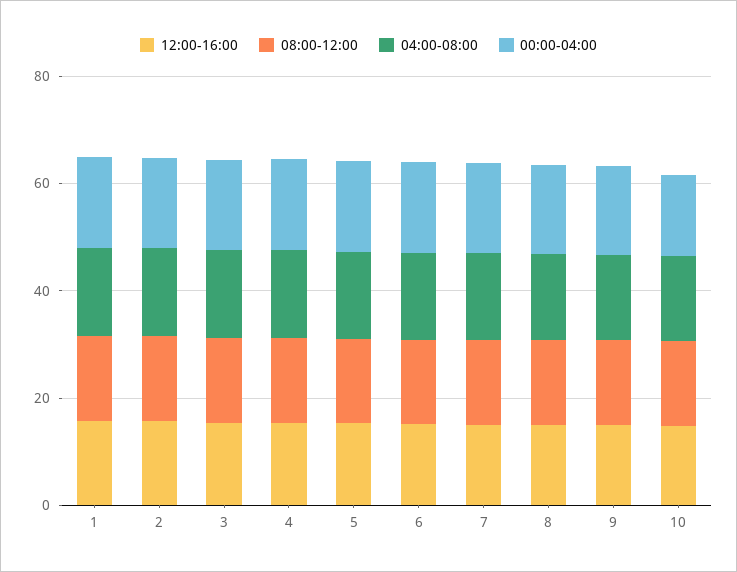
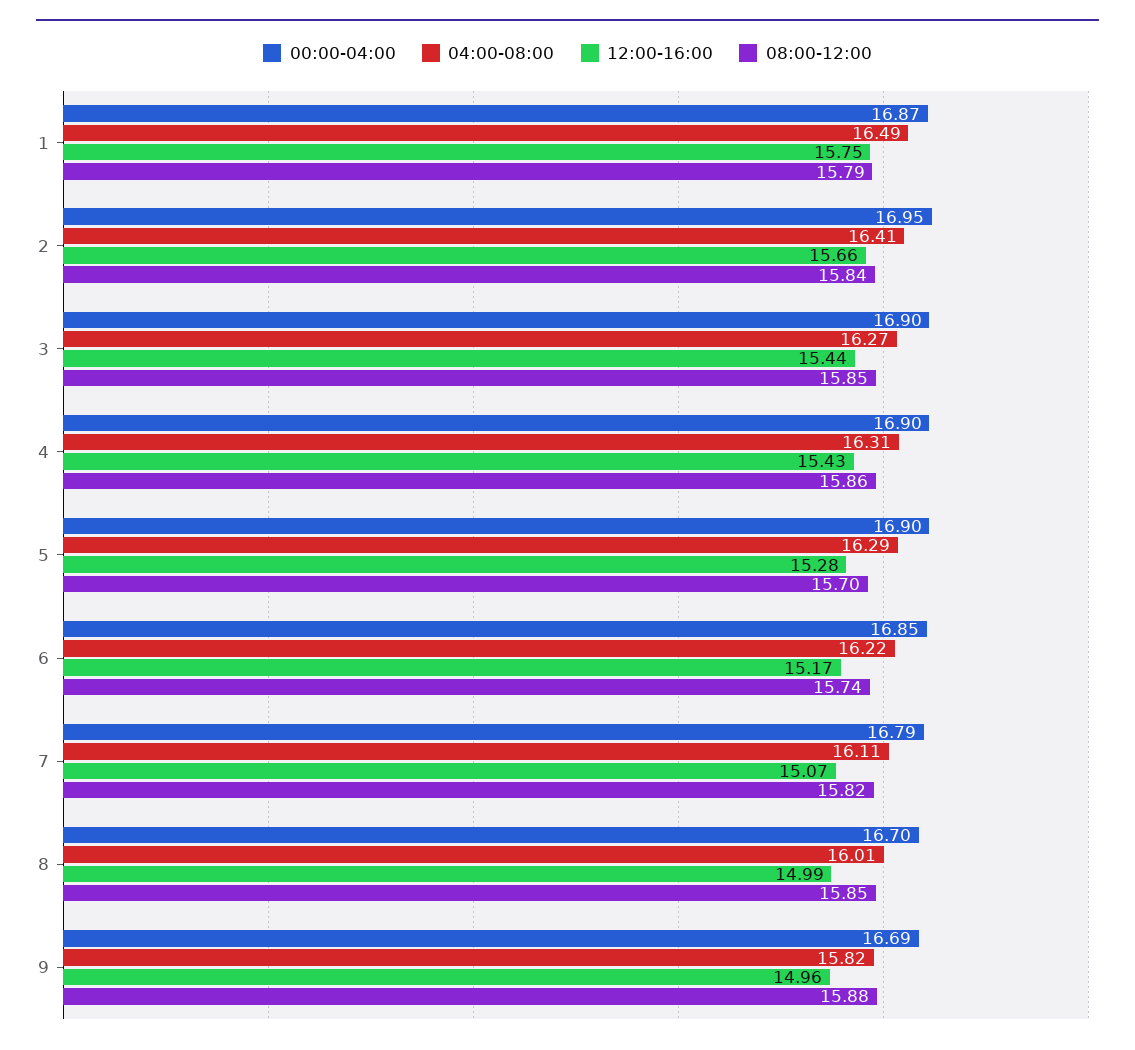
12:00-16:00, 10: 15 -> none
08:00-12:00, 10: 15 -> none
04:00-08:00, 10: 15 -> none
00:00-04:00, 10: 15 -> none

